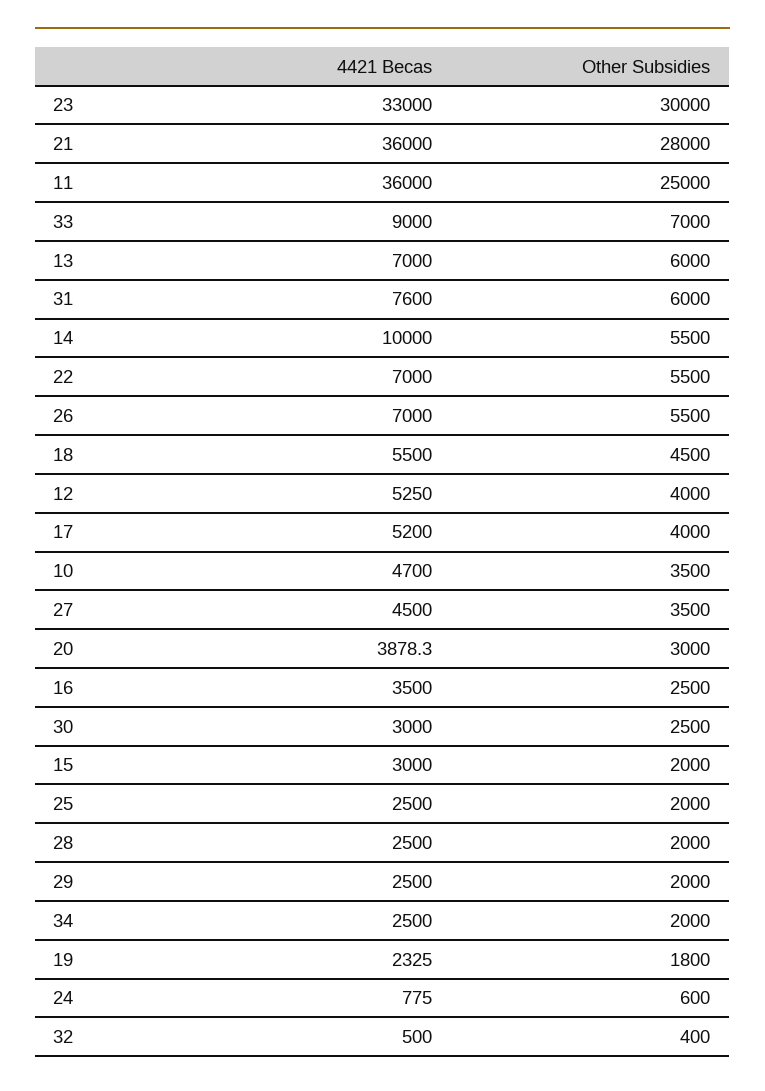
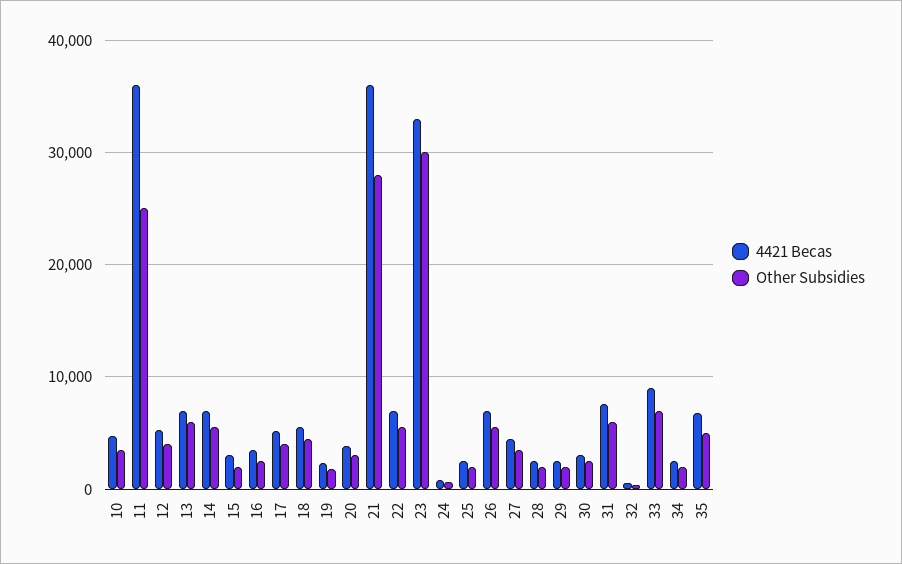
4421 Becas, 14: 10000 -> 7000
4421 Becas, 35: none -> 7000
Other Subsidies, 35: none -> 5000

